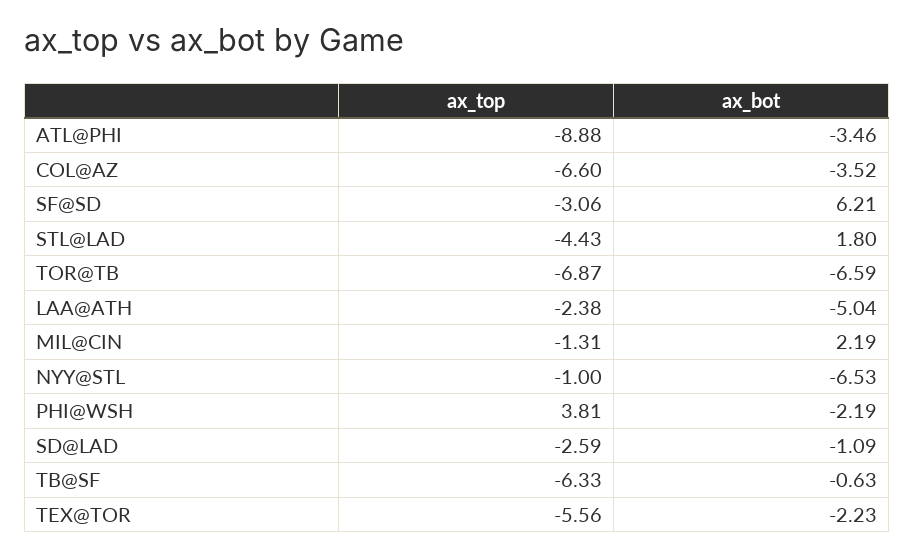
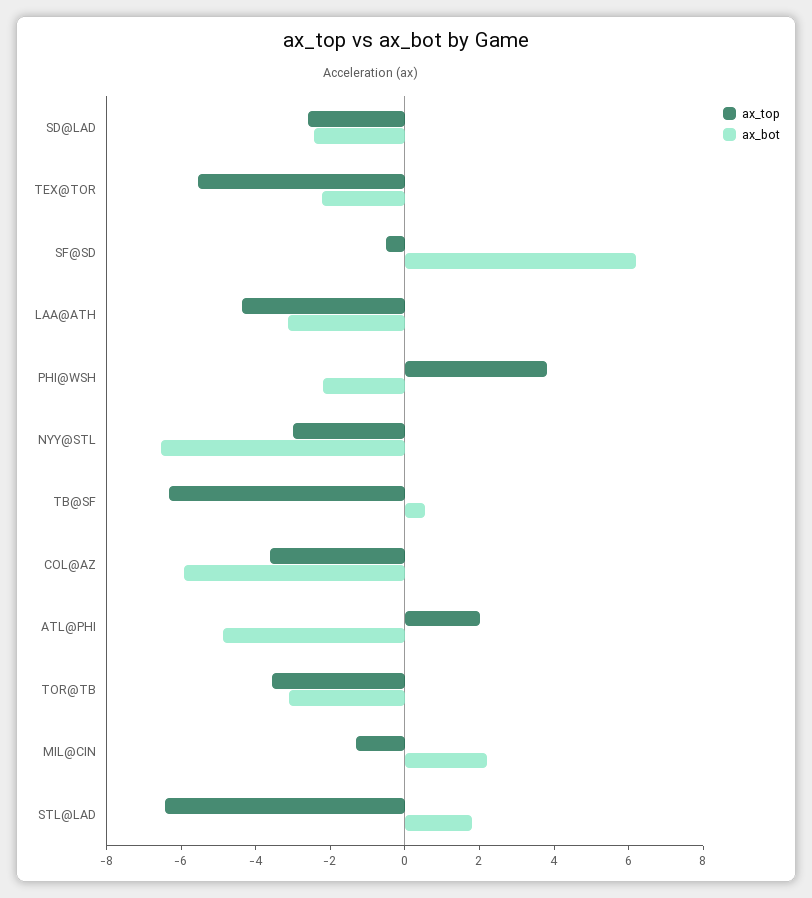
ax_top, ATL@PHI: -8.88 -> 2
ax_bot, ATL@PHI: -3.46 -> -5
ax_top, COL@AZ: -6.6 -> -3.5
ax_bot, COL@AZ: -3.52 -> -6
ax_top, SF@SD: -3.06 -> -0.5
ax_top, STL@LAD: -4.43 -> -6.5
ax_top, TOR@TB: -6.87 -> -3.5
ax_bot, TOR@TB: -6.59 -> -3
ax_top, LAA@ATH: -2.38 -> -4.5
ax_bot, LAA@ATH: -5.04 -> -3
ax_top, NYY@STL: -1 -> -3
ax_bot, SD@LAD: -1.09 -> -2.5
ax_bot, TB@SF: -0.63 -> 0.5

